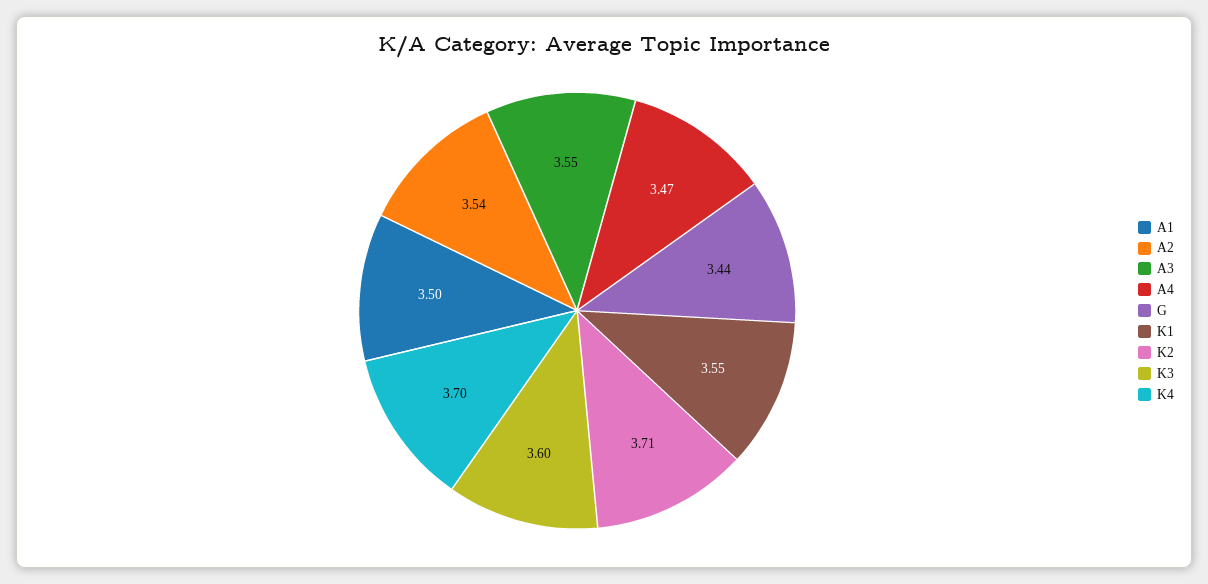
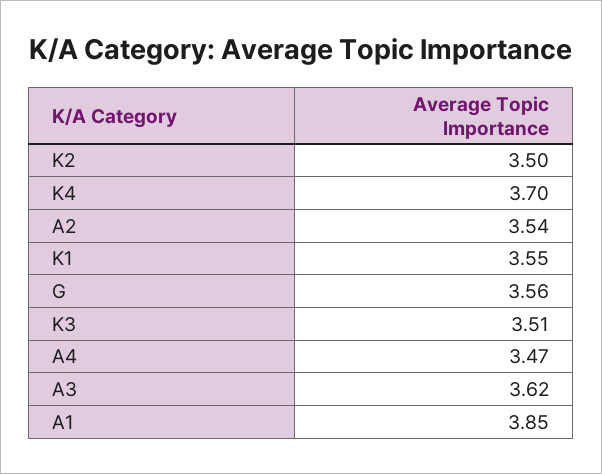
A1: 3.5 -> 3.85
A3: 3.55 -> 3.62
G: 3.44 -> 3.56
K2: 3.71 -> 3.5
K3: 3.6 -> 3.51

